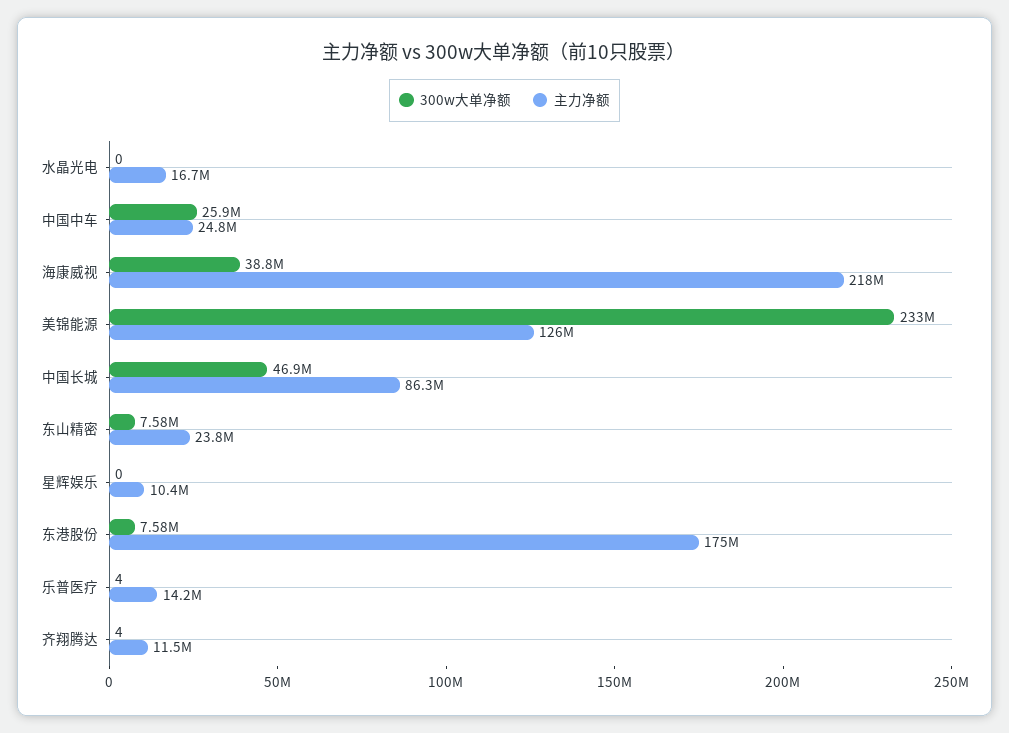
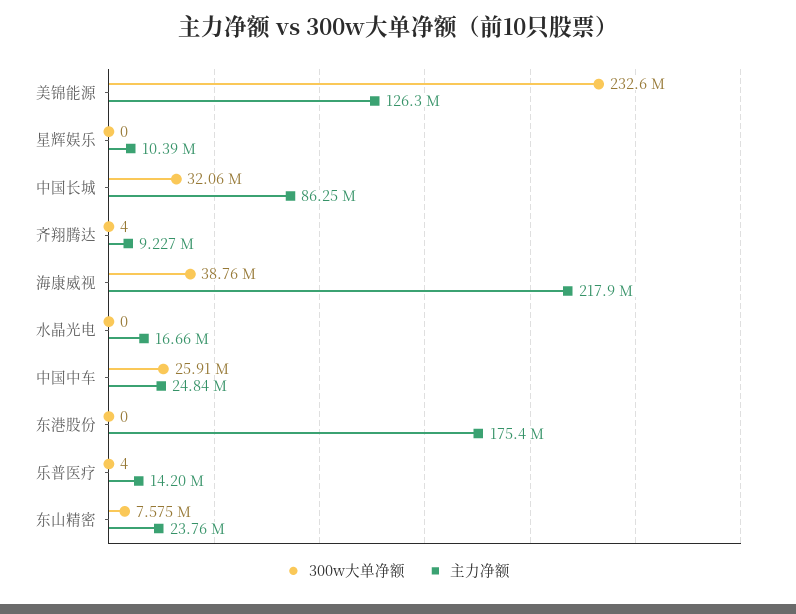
300w大单净额, 中国长城: 46900000 -> 32060000
300w大单净额, 东港股份: 7580000 -> 0
主力净额, 齐翔腾达: 11500000 -> 9227000

